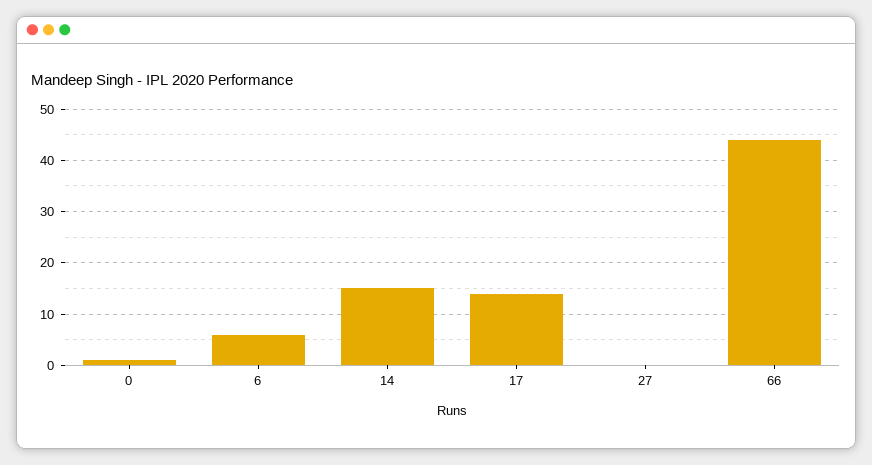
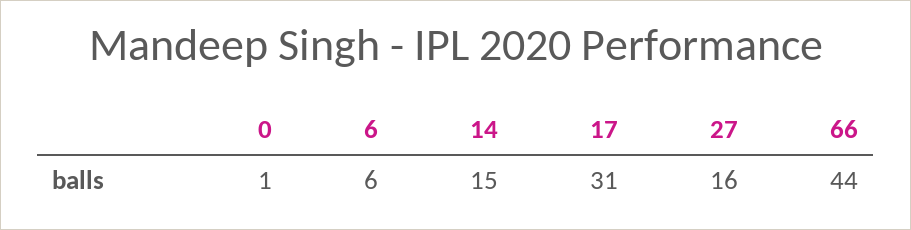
17: 15 -> 31
27: 0 -> 16

